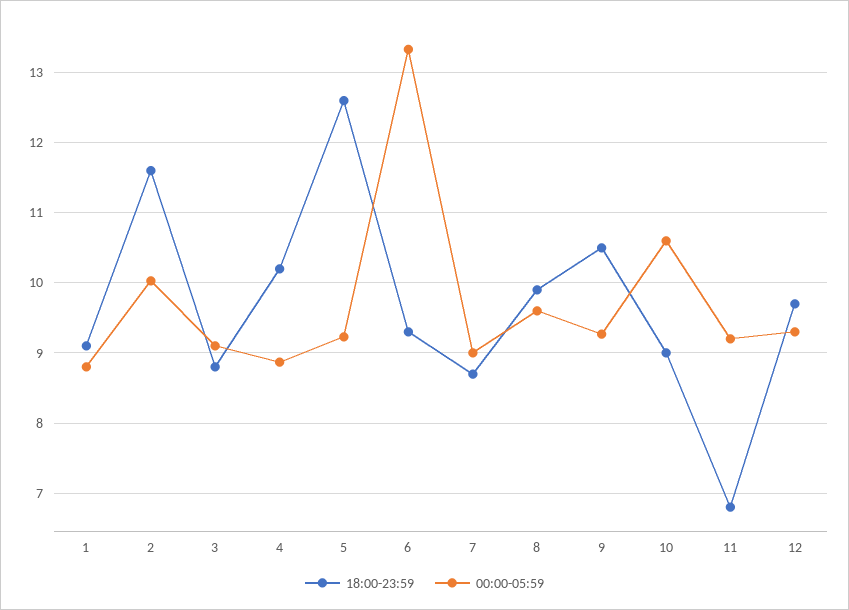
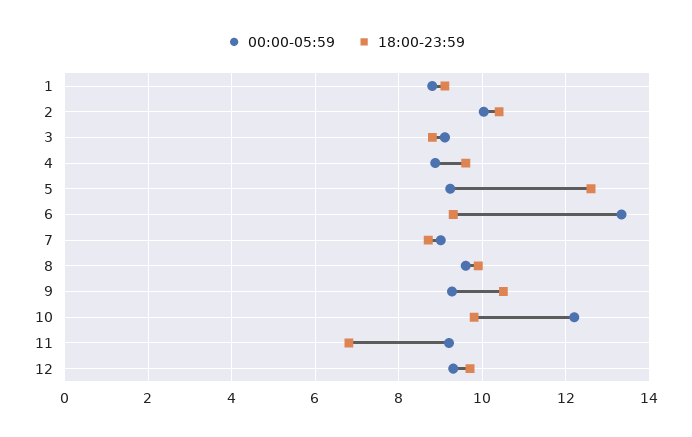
18:00-23:59, 2: 11.6 -> 10.4
18:00-23:59, 4: 10.2 -> 9.6
18:00-23:59, 10: 9 -> 9.8
00:00-05:59, 10: 10.6 -> 12.2

